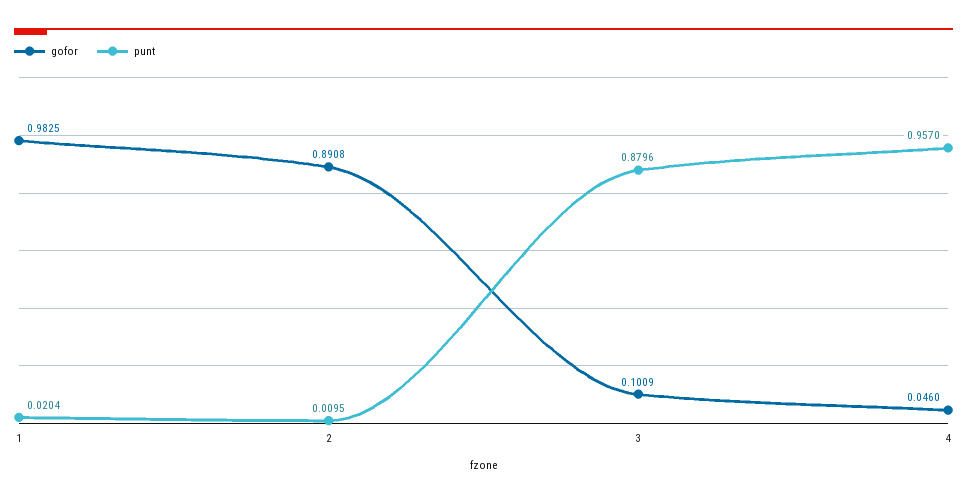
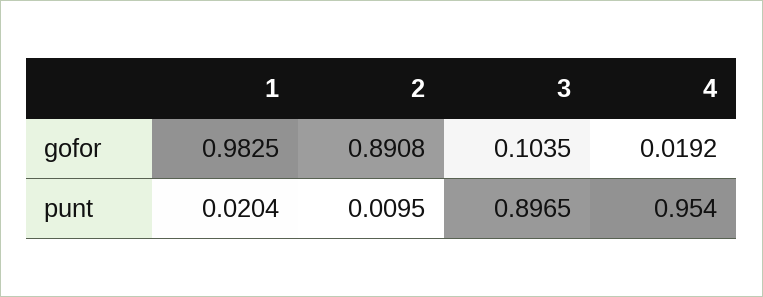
gofor, 3: 0.1009 -> 0.1035
punt, 3: 0.8796 -> 0.8965
gofor, 4: 0.046 -> 0.0192
punt, 4: 0.957 -> 0.954

